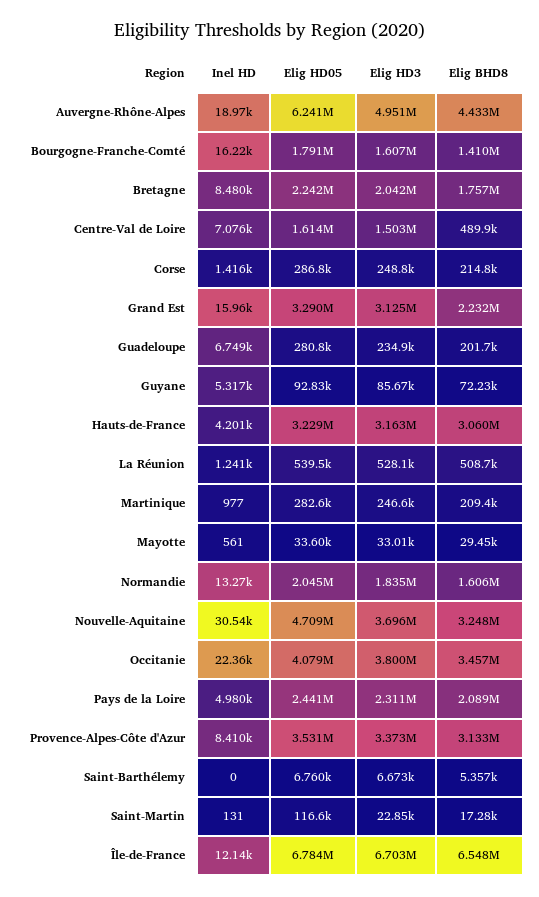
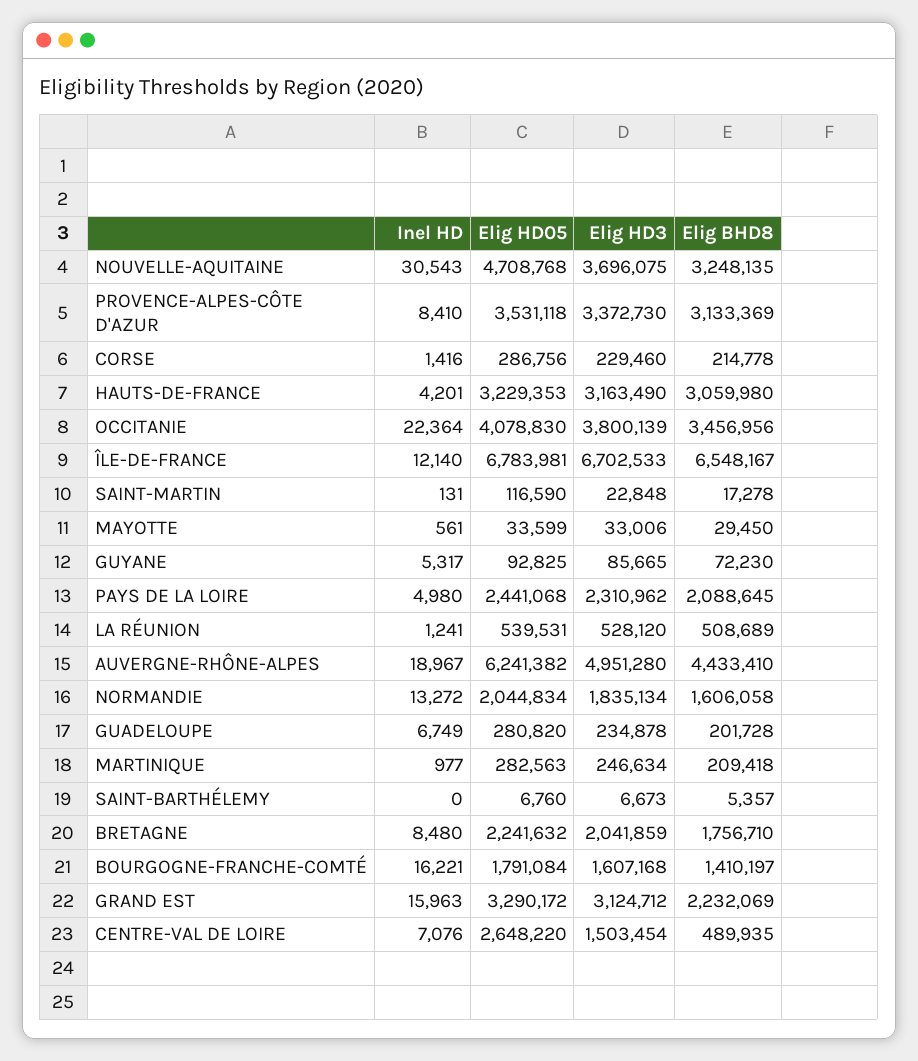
Elig HD05, Centre-Val de Loire: 1614000 -> 2648220
Elig HD3, Corse: 248800 -> 229460

